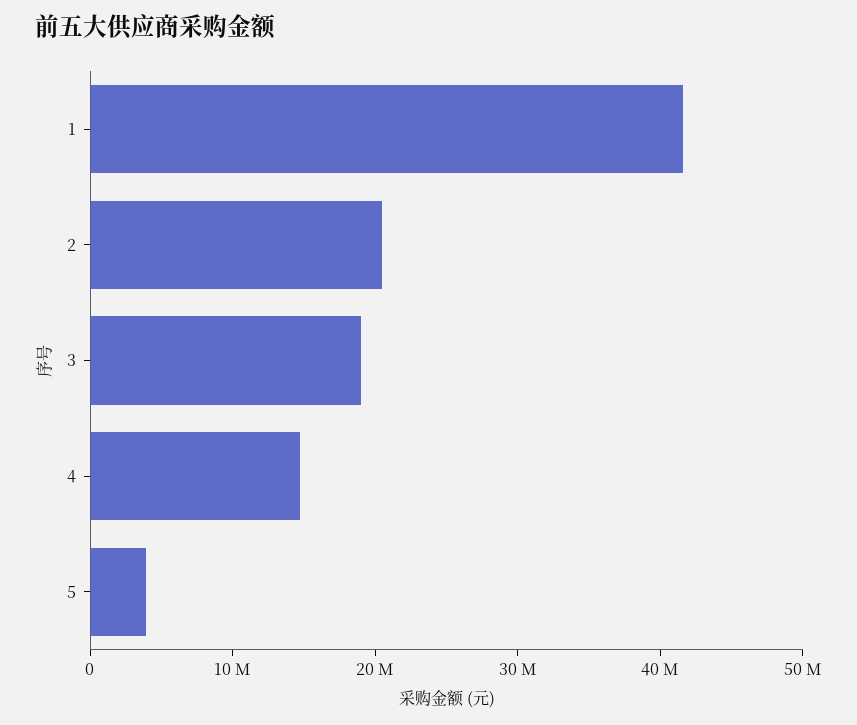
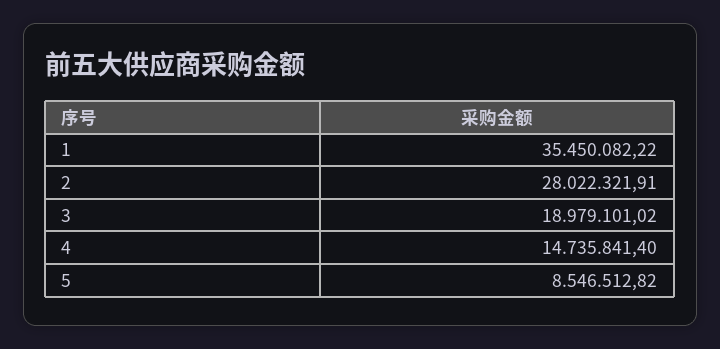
1: 42000000 -> 35450082.22
2: 20000000 -> 28022321.91
5: 4000000 -> 8546512.82

